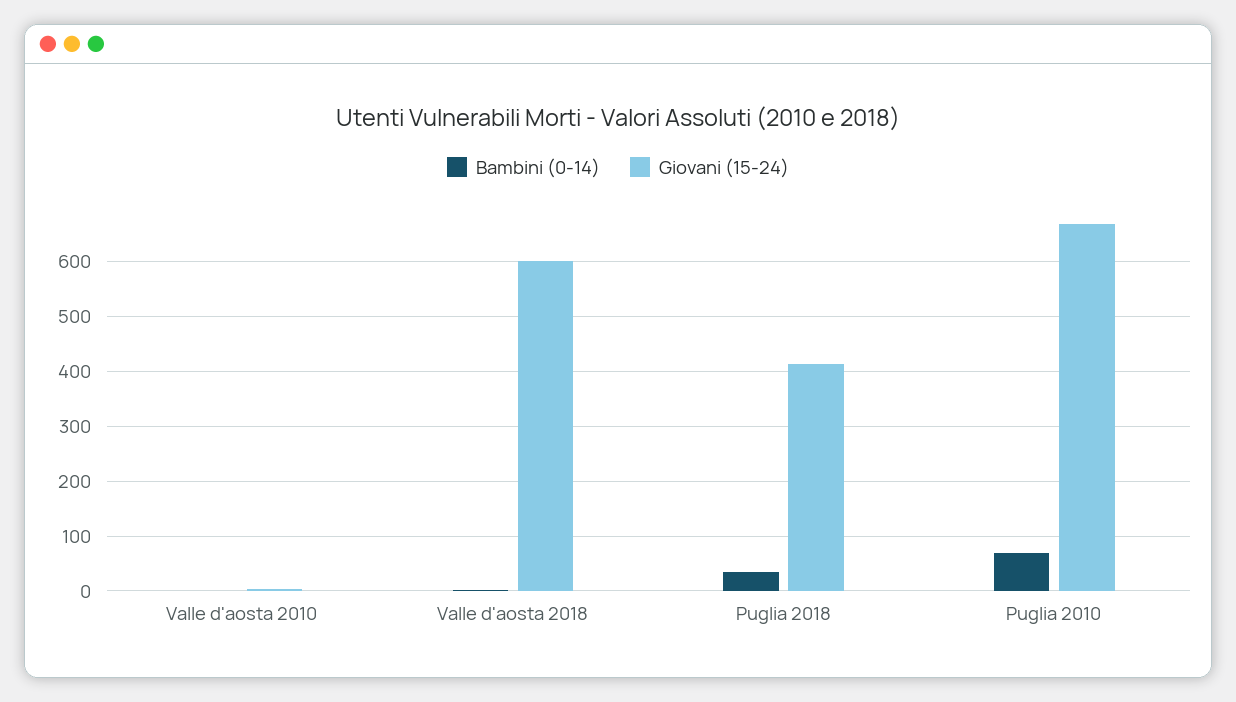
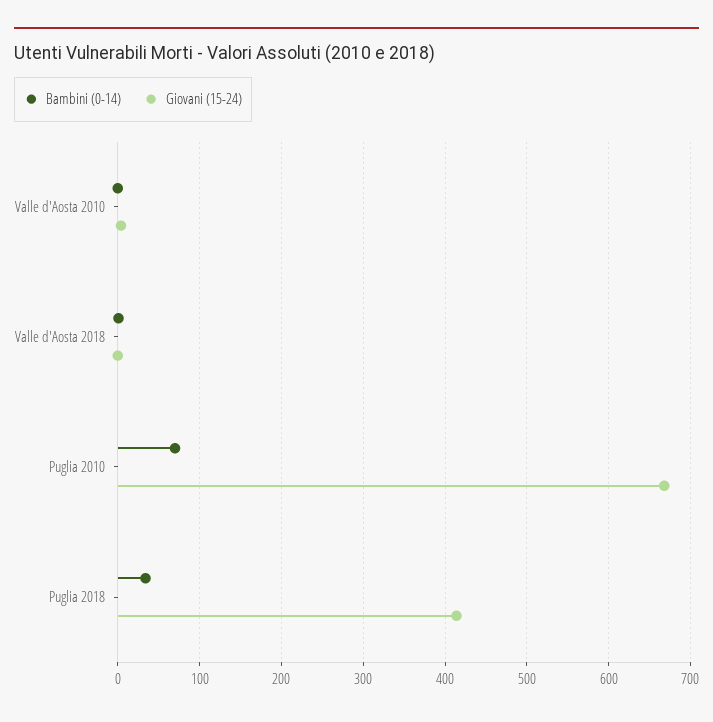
Giovani (15-24), Valle d'aosta 2018: 600 -> 0

